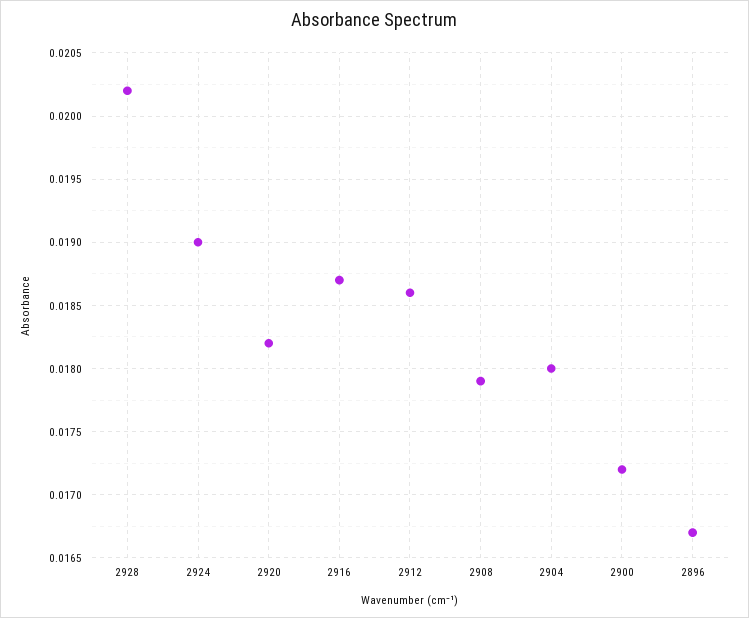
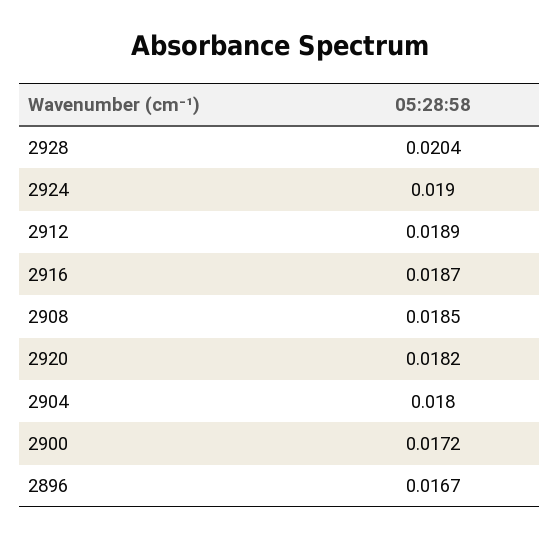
2928: 0.0202 -> 0.0204
2912: 0.0186 -> 0.0189
2908: 0.0179 -> 0.0185

